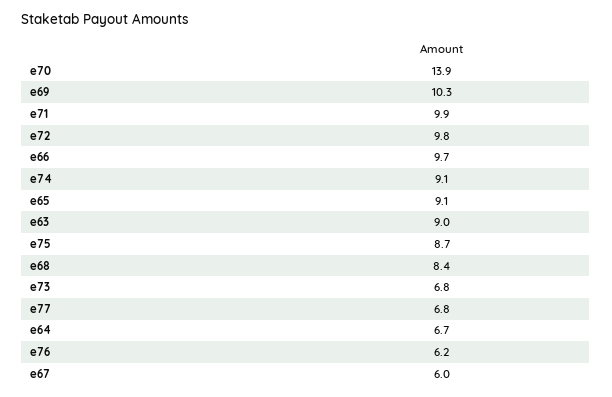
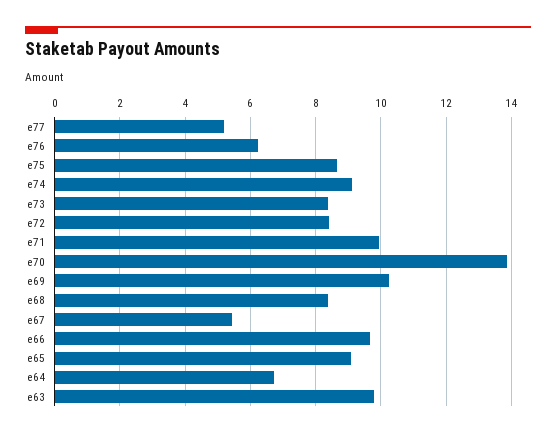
e72: 9.8 -> 8.4
e63: 9 -> 9.8
e73: 6.8 -> 8.4
e77: 6.8 -> 5.2
e67: 6 -> 5.4

